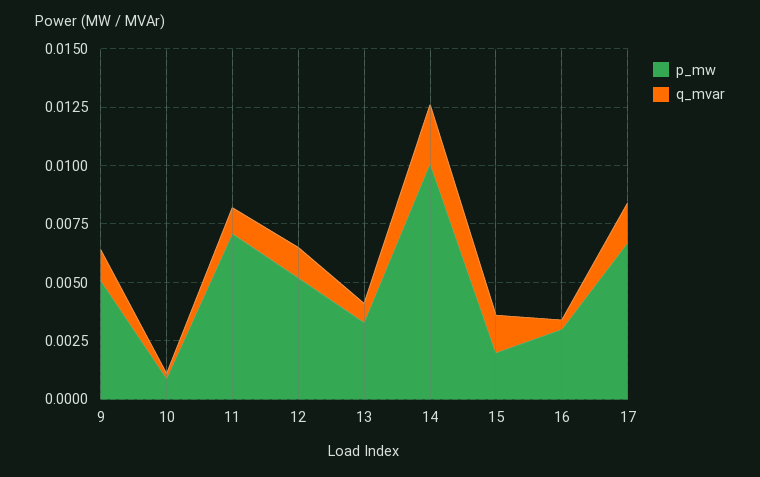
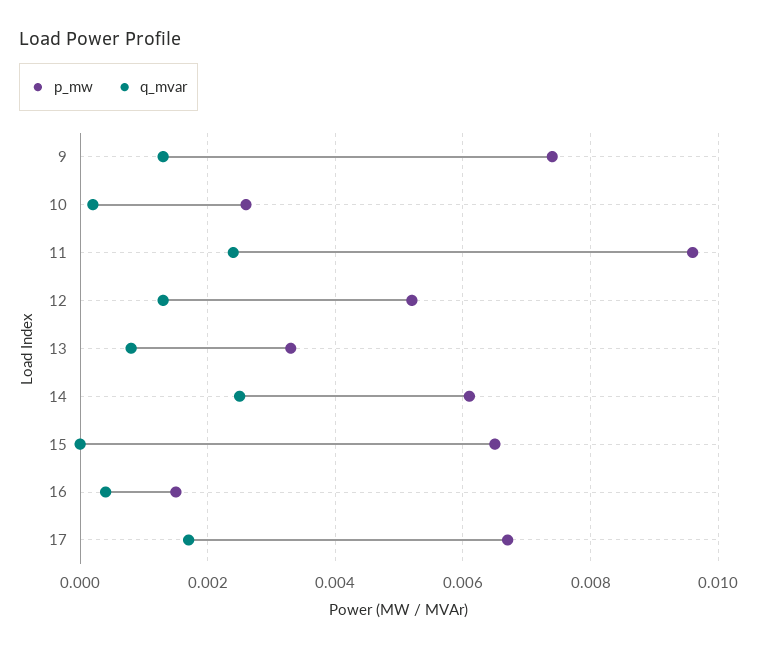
p_mw, 9: 0.005 -> 0.0075
p_mw, 10: 0.001 -> 0.0025
p_mw, 11: 0.007 -> 0.0095
q_mvar, 11: 0.001 -> 0.0025
p_mw, 14: 0.01 -> 0.006
p_mw, 15: 0.002 -> 0.0065
q_mvar, 15: 0.0015 -> 0
p_mw, 16: 0.003 -> 0.0015

